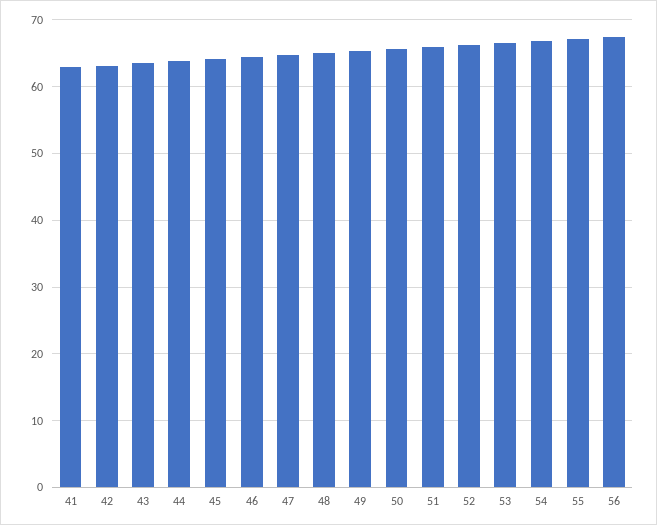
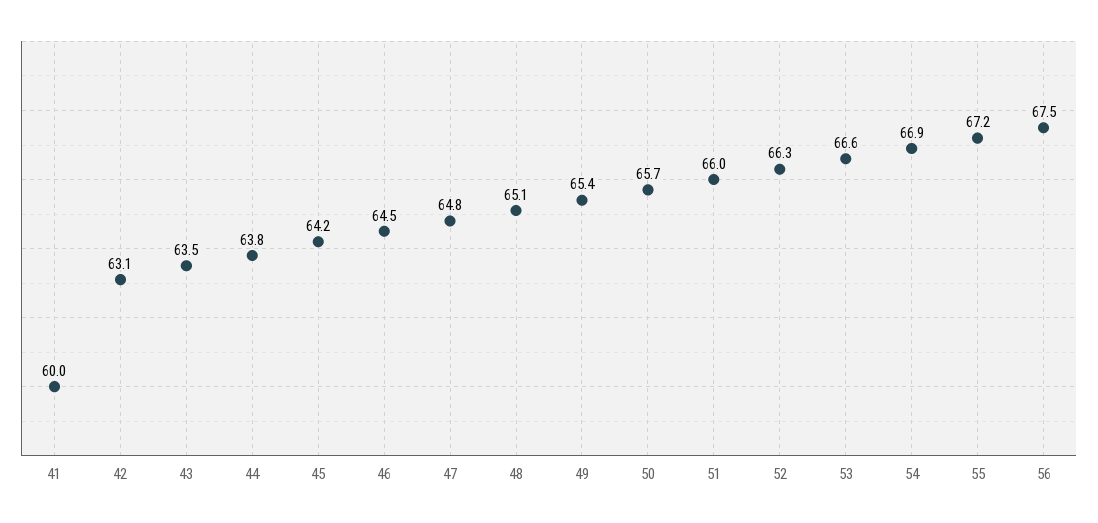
41: 63 -> 60

